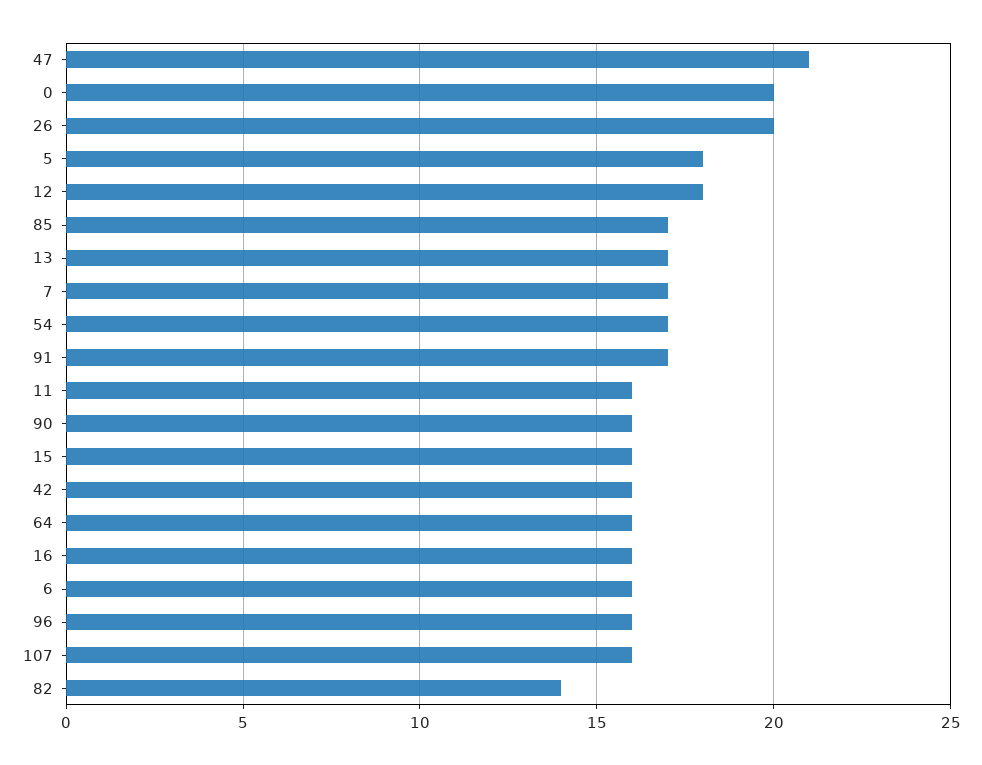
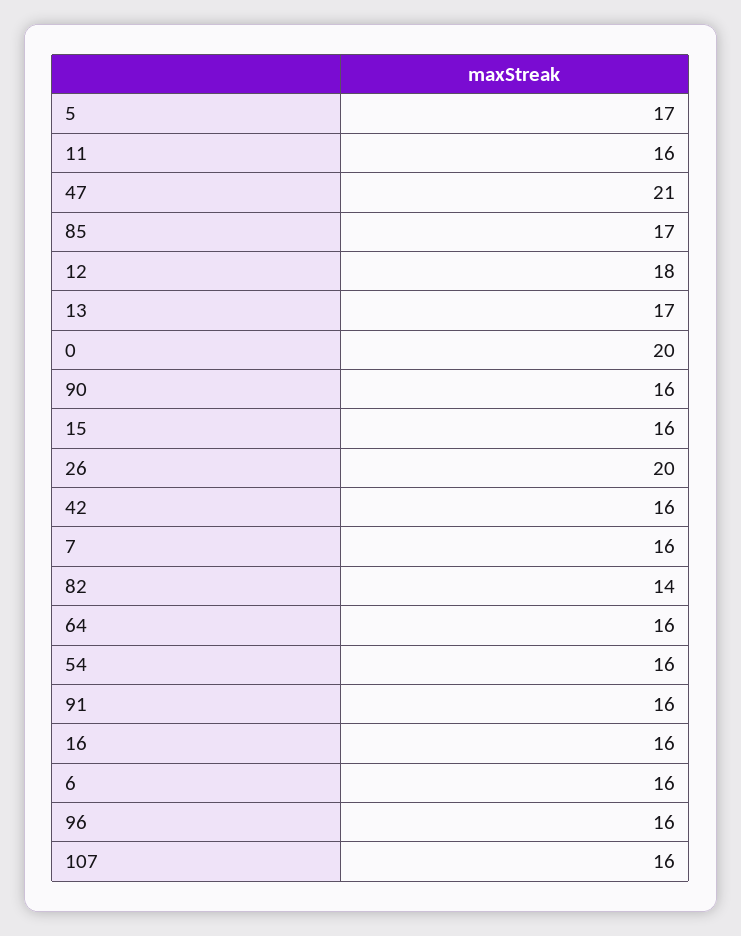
5: 18 -> 17
7: 17 -> 16
54: 17 -> 16
91: 17 -> 16

